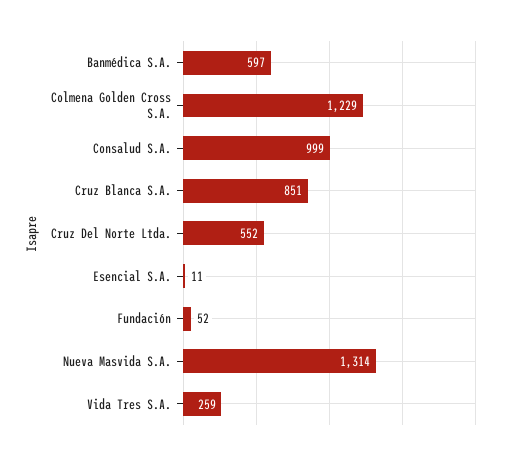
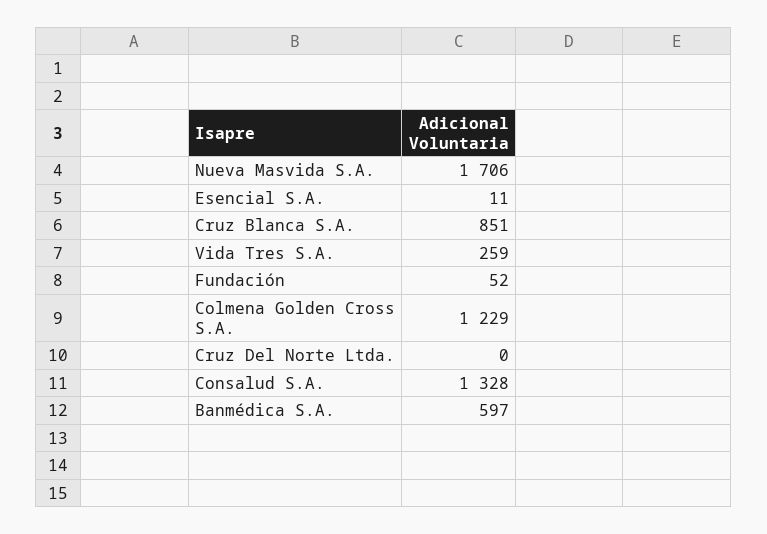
Consalud S.A.: 999 -> 1328
Cruz Del Norte Ltda.: 552 -> 0
Nueva Masvida S.A.: 1314 -> 1706

